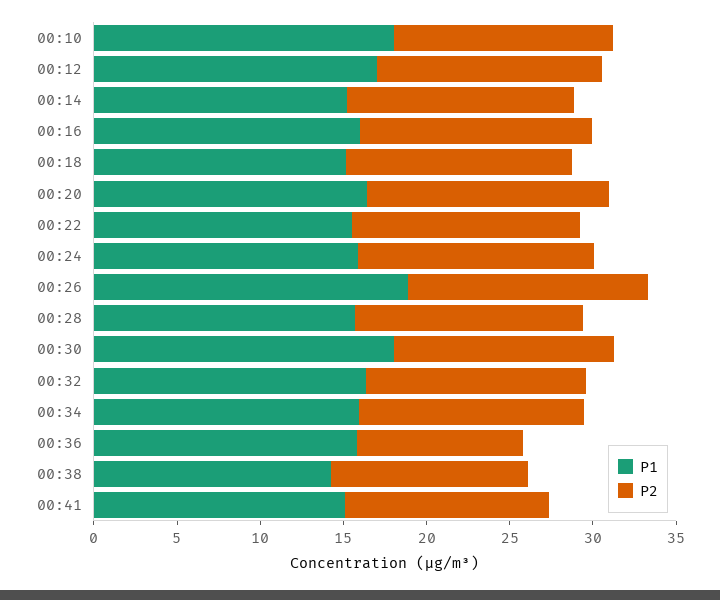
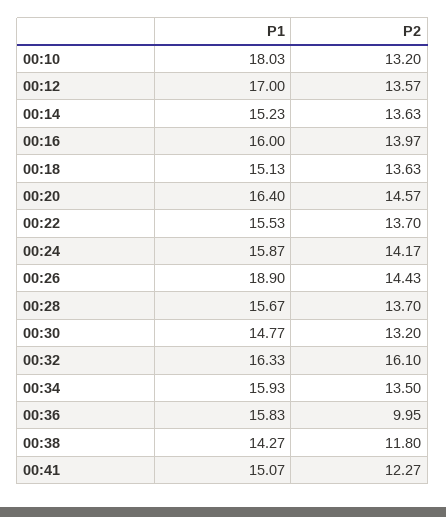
P1, 00:30: 18 -> 14.77
P2, 00:32: 13 -> 16.1

